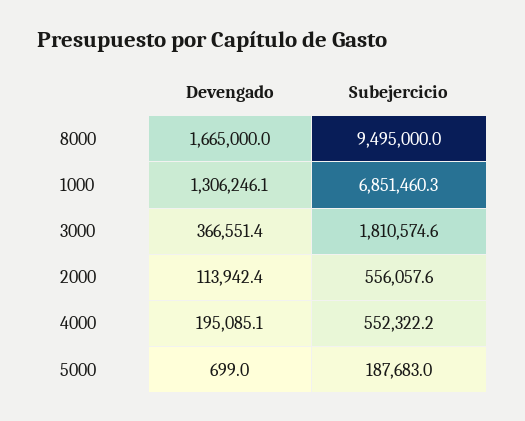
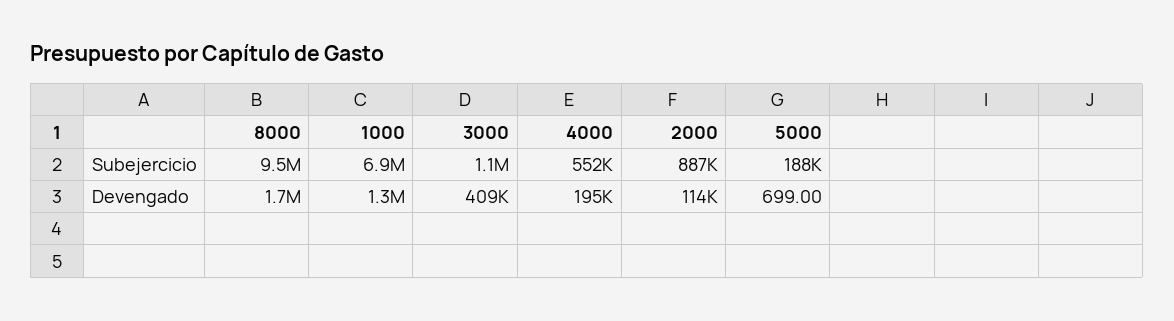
Devengado, 3000: 366551.4 -> 409000
Subejercicio, 3000: 1810574.6 -> 1100000
Subejercicio, 2000: 556057.6 -> 887000

